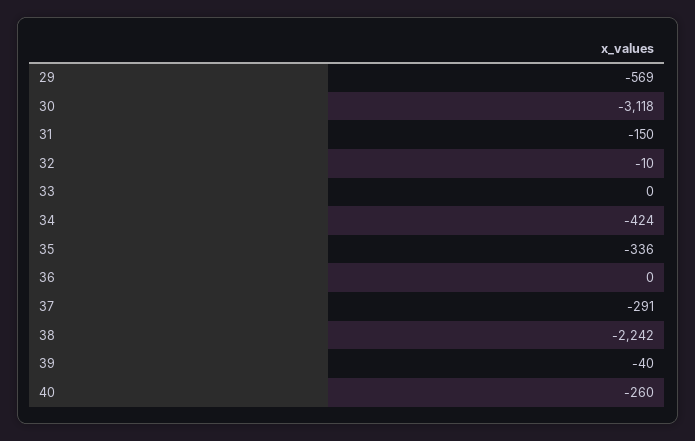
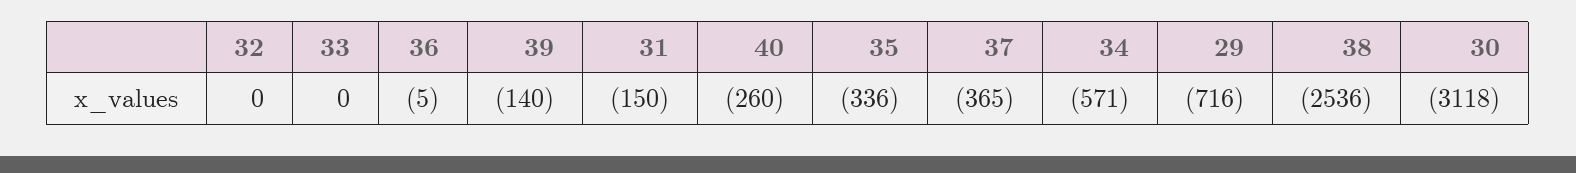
29: -569 -> -716
32: -10 -> 0
34: -424 -> -571
36: 0 -> -5
37: -291 -> -365
38: -2242 -> -2536
39: -40 -> -140

